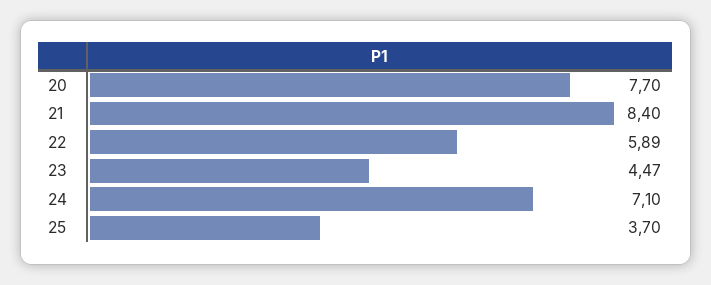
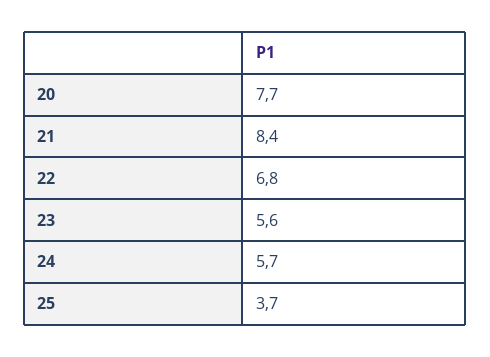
22: 5.89 -> 6.8
23: 4.47 -> 5.6
24: 7.1 -> 5.7

